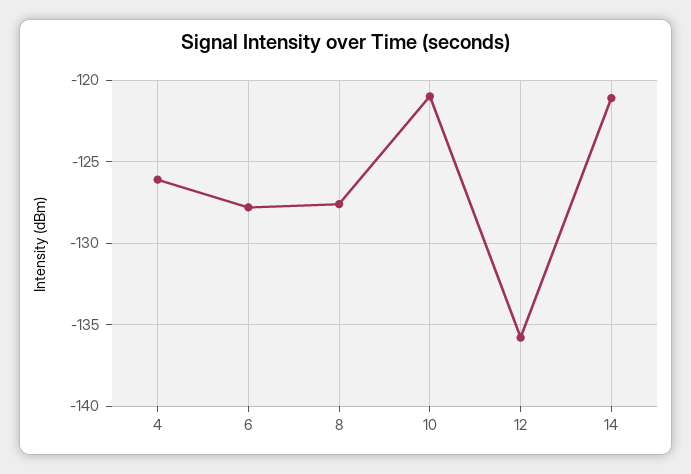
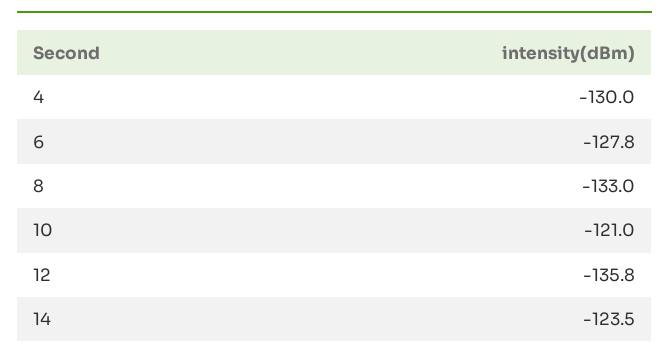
4: -126 -> -130
8: -127.5 -> -133
14: -121 -> -123.5

